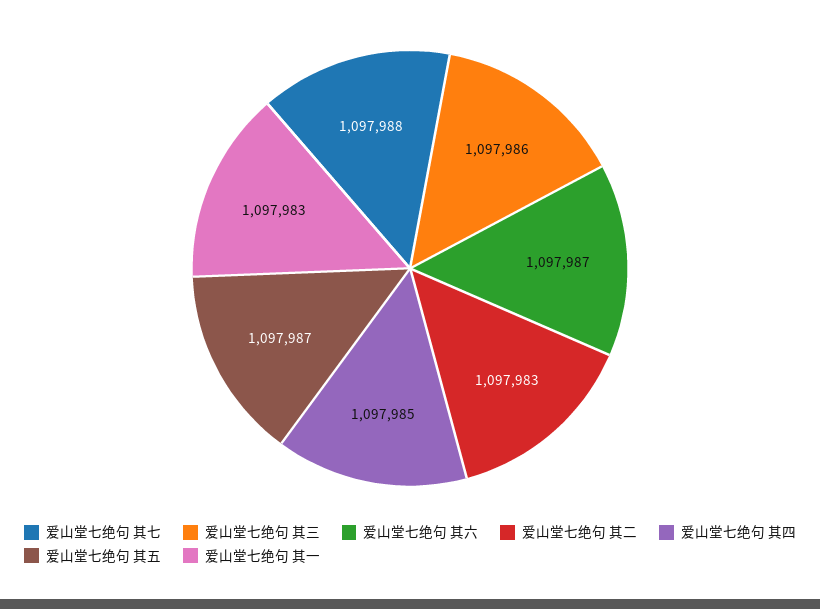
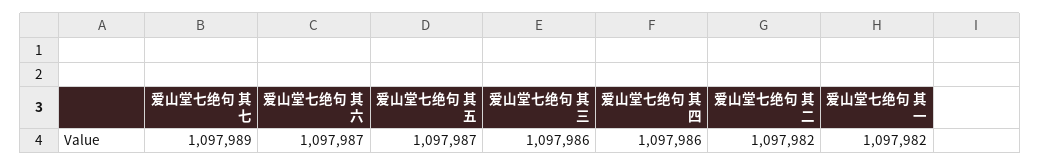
爱山堂七绝句 其七: 1097988 -> 1097989
爱山堂七绝句 其二: 1097983 -> 1097982
爱山堂七绝句 其四: 1097985 -> 1097986
爱山堂七绝句 其一: 1097983 -> 1097982

